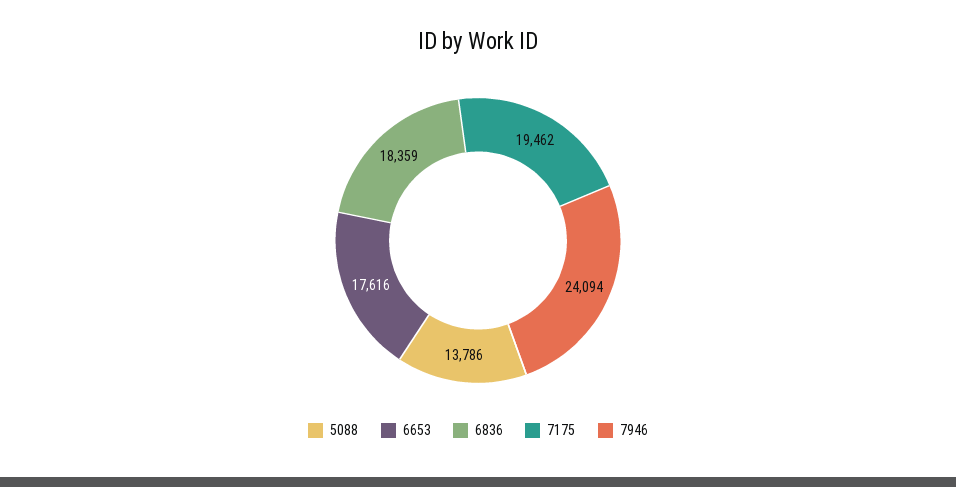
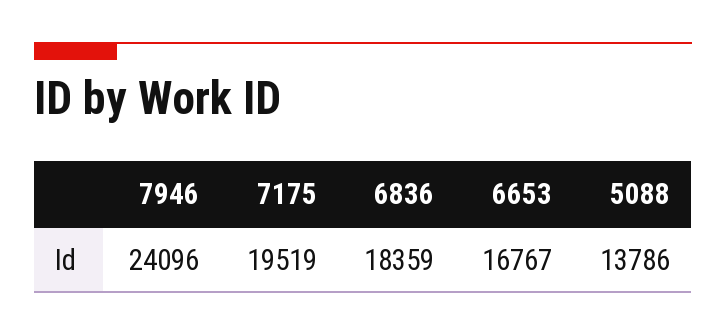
6653: 17616 -> 16767
7175: 19462 -> 19519
7946: 24094 -> 24096

